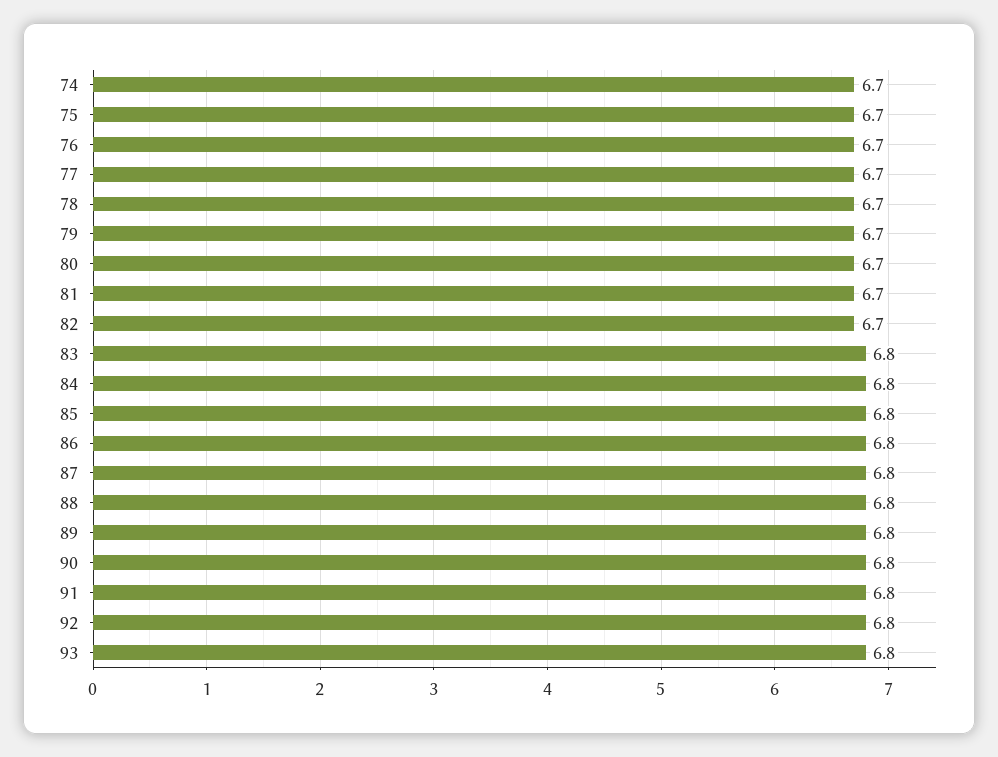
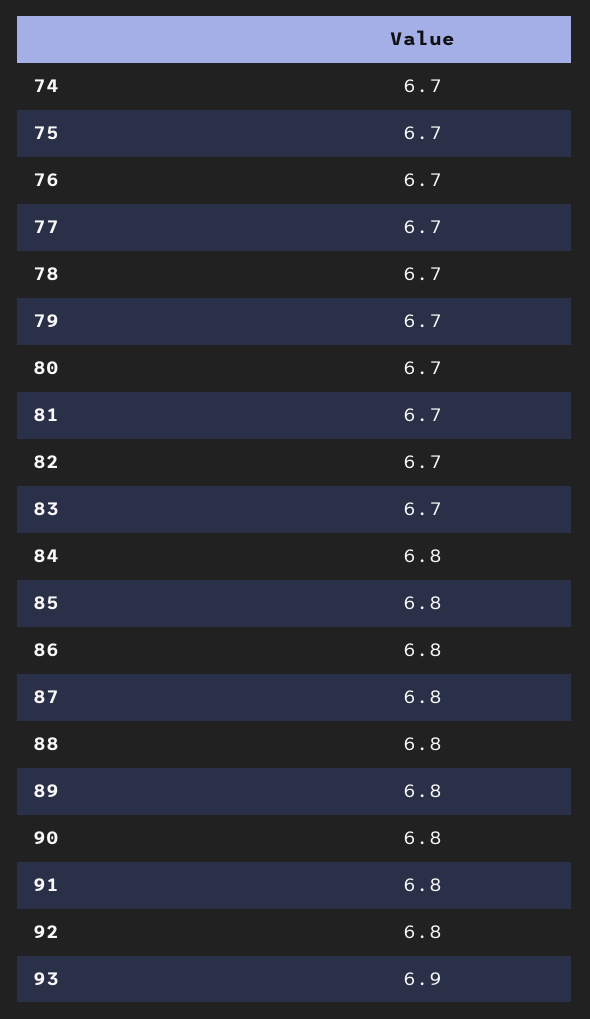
83: 6.8 -> 6.7
93: 6.8 -> 6.9

